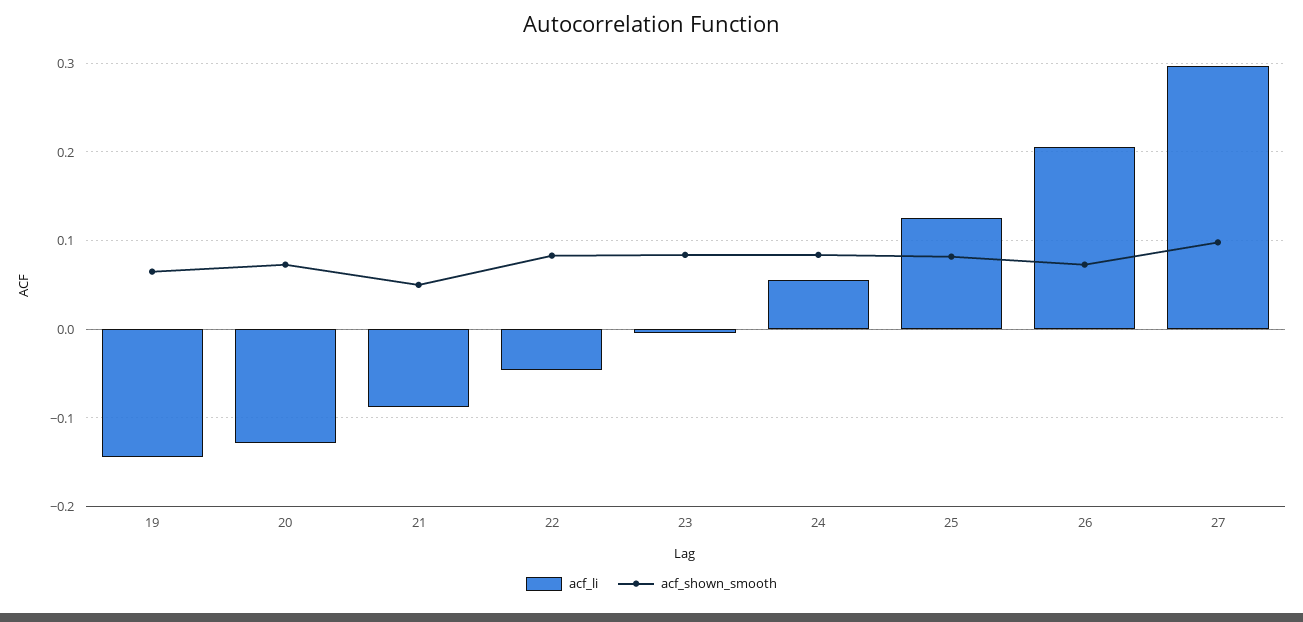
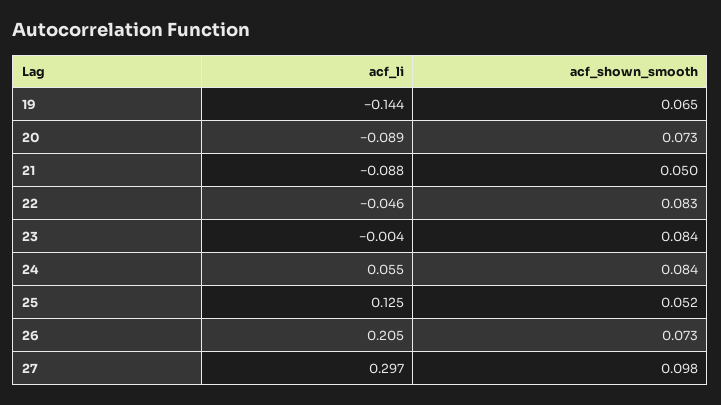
acf_li, 20: -0.13 -> -0.089
acf_shown_smooth, 25: 0.08 -> 0.052

